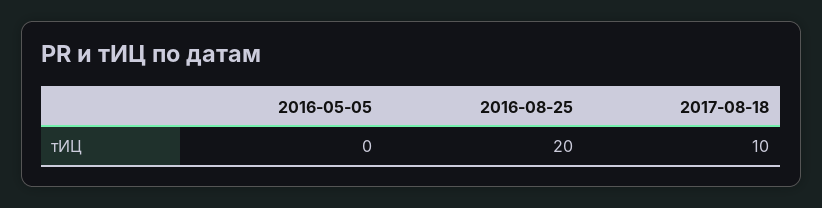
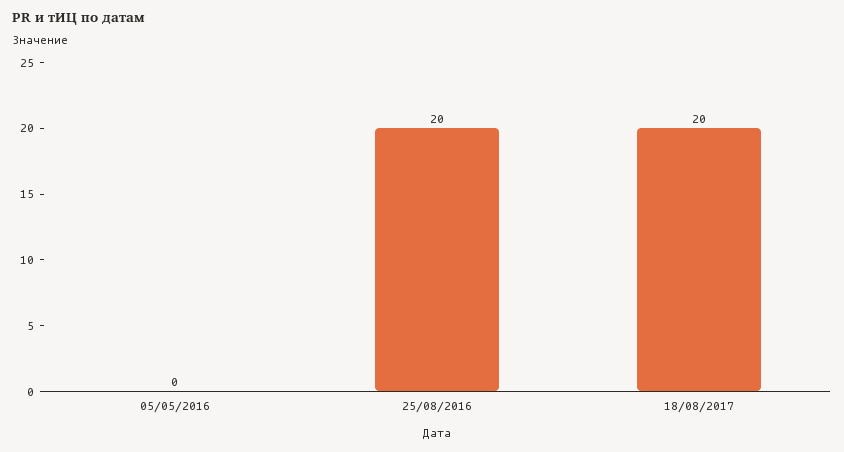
2017-08-18: 10 -> 20

